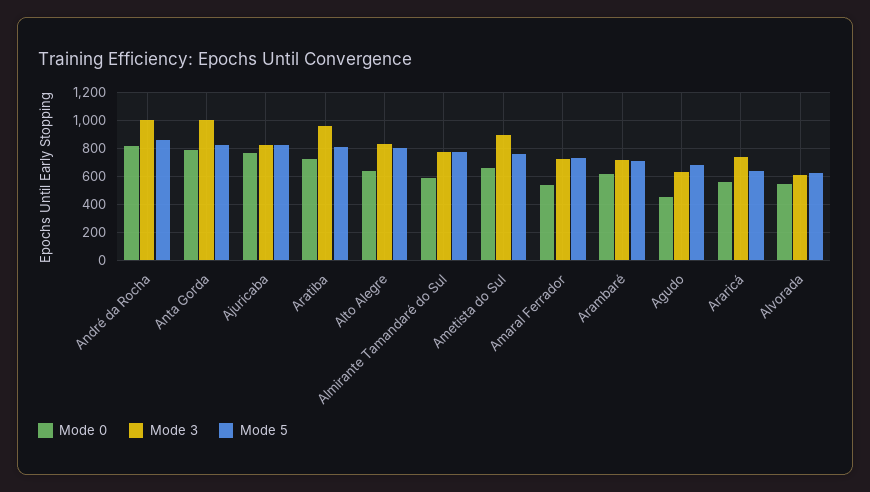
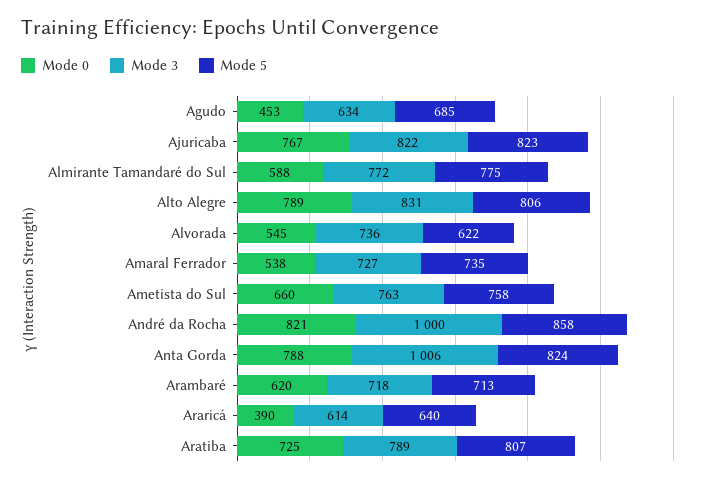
Mode 3, Aratiba: 950 -> 789
Mode 0, Alto Alegre: 650 -> 789
Mode 3, Ametista do Sul: 900 -> 763
Mode 0, Araricá: 550 -> 390
Mode 3, Araricá: 750 -> 614
Mode 3, Alvorada: 600 -> 736

